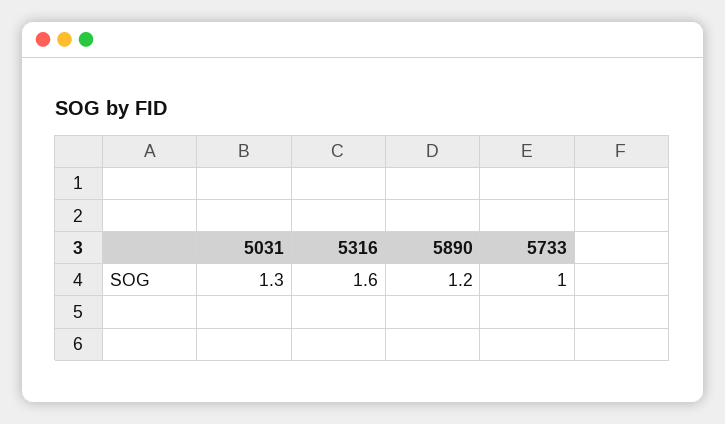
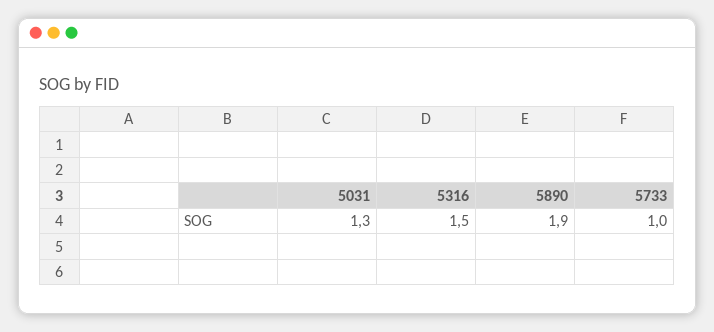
5316: 1.6 -> 1.5
5890: 1.2 -> 1.9

